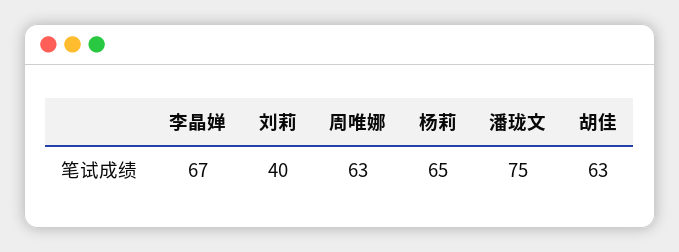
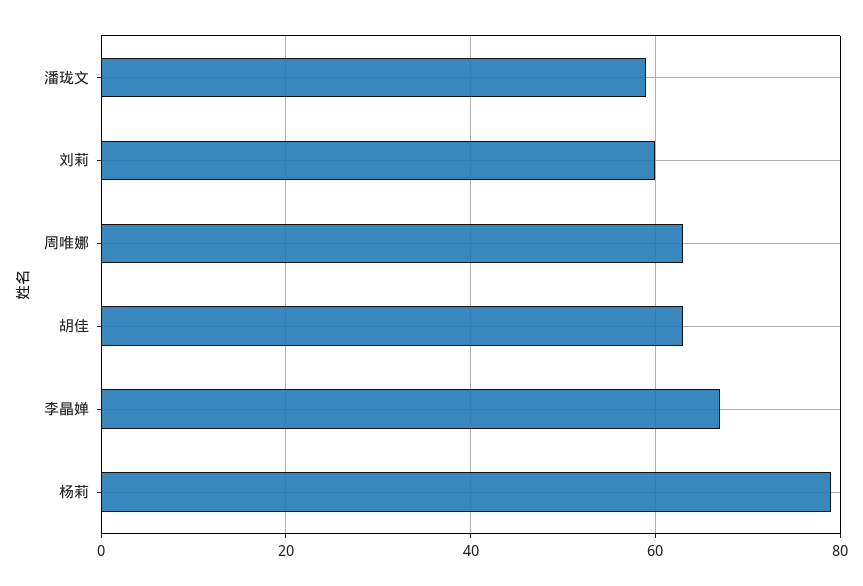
刘莉: 40 -> 60
杨莉: 65 -> 80
潘珑文: 75 -> 60

